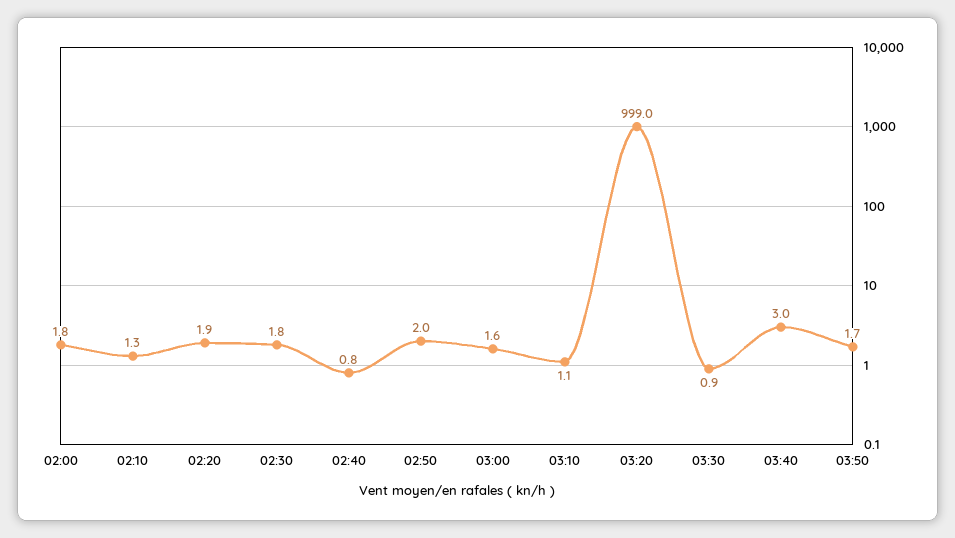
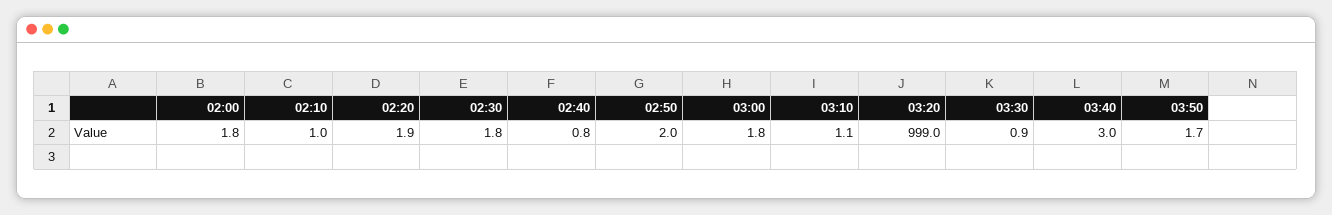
02:10: 1.3 -> 1
03:00: 1.6 -> 1.8

